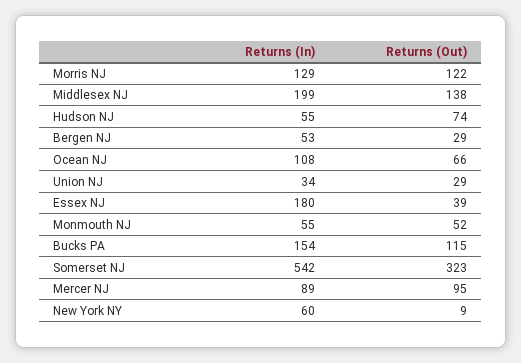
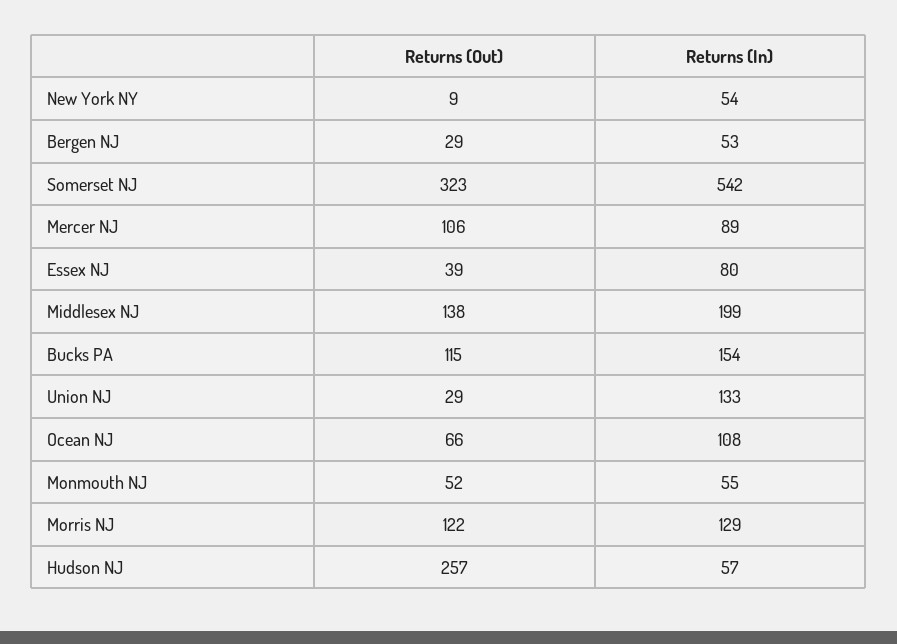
Returns (In), Hudson NJ: 55 -> 57
Returns (Out), Hudson NJ: 74 -> 257
Returns (In), Union NJ: 34 -> 133
Returns (In), Essex NJ: 180 -> 80
Returns (Out), Mercer NJ: 95 -> 106
Returns (In), New York NY: 60 -> 54

